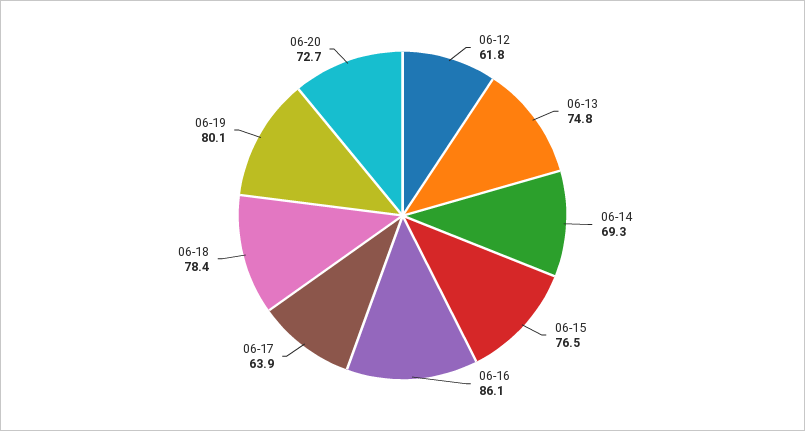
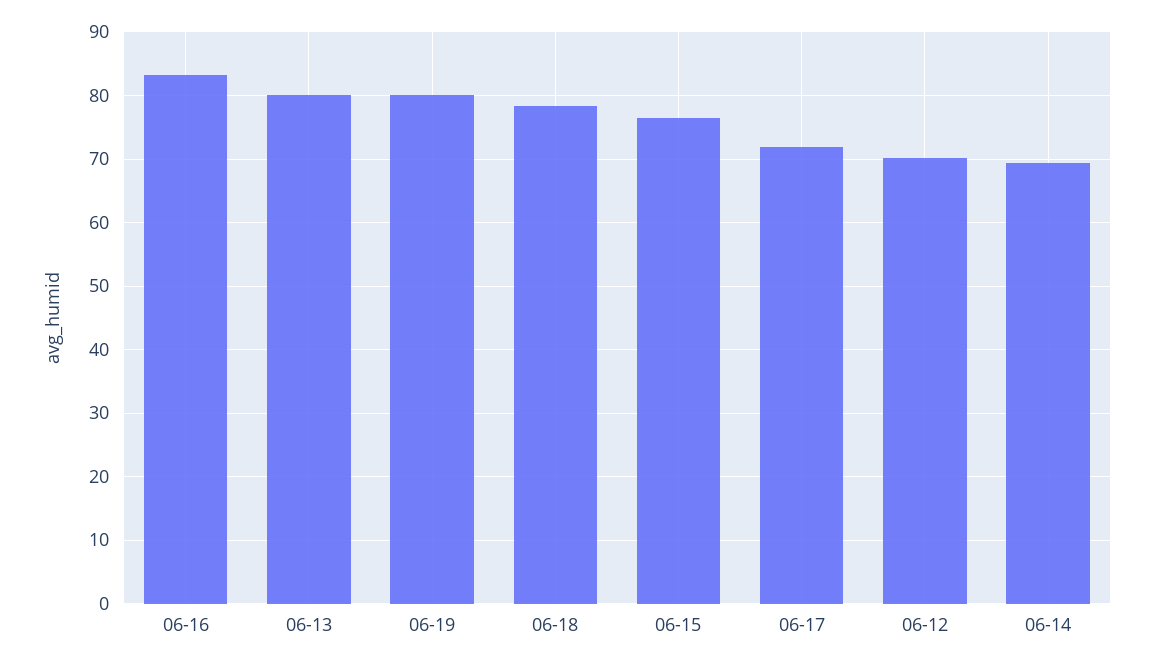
06-12: 61.8 -> 70
06-13: 74.8 -> 80
06-16: 86.1 -> 83
06-17: 63.9 -> 72
06-20: 72.7 -> none

